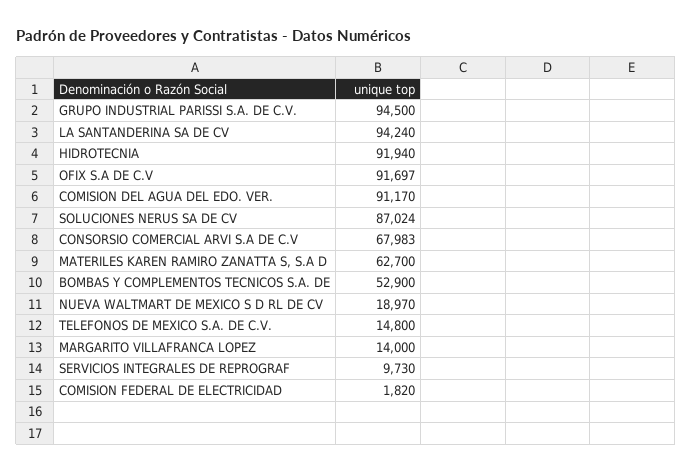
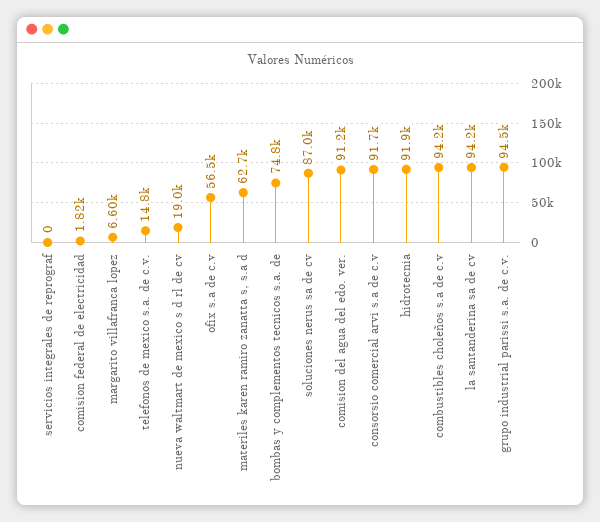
OFIX S.A DE C.V: 91697 -> 56500
CONSORSIO COMERCIAL ARVI S.A DE C.V: 67983 -> 91700
BOMBAS Y COMPLEMENTOS TECNICOS S.A. DE: 52900 -> 74800
MARGARITO VILLAFRANCA LOPEZ: 14000 -> 6600
SERVICIOS INTEGRALES DE REPROGRAF: 9730 -> 0
combustibles choleños s.a de c.v: none -> 94200

